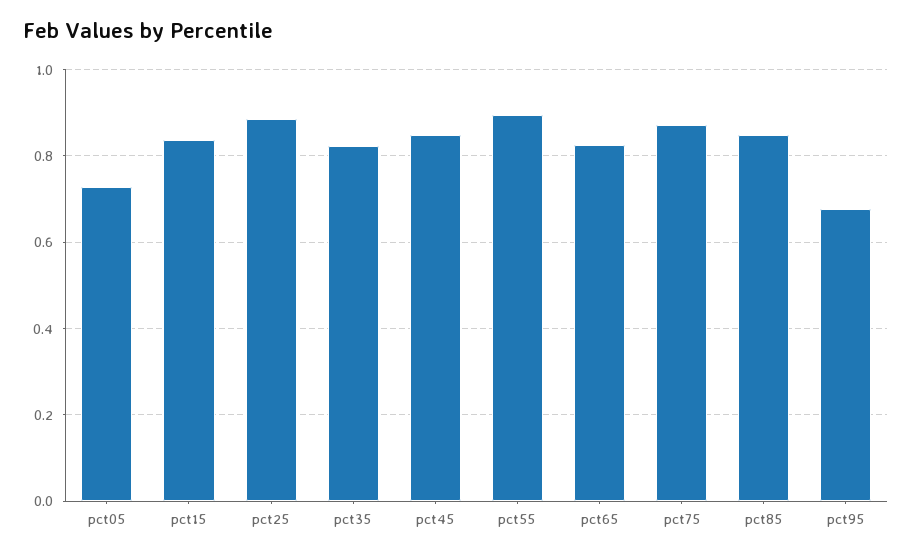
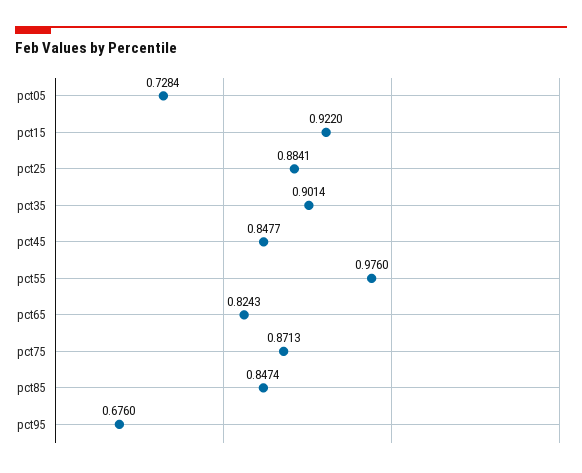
pct15: 0.84 -> 0.922
pct35: 0.82 -> 0.9014
pct55: 0.9 -> 0.976

